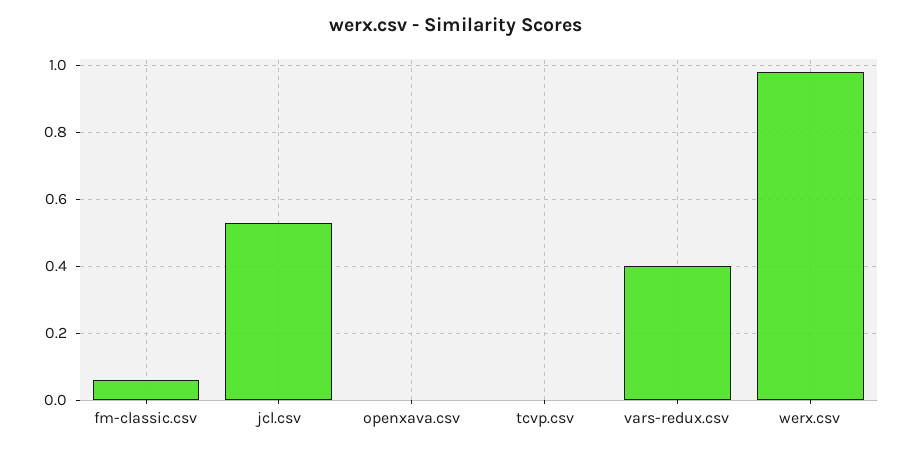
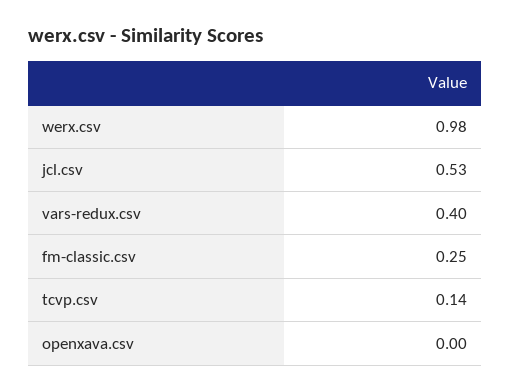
fm-classic.csv: 0.05 -> 0.25
tcvp.csv: 0 -> 0.14

